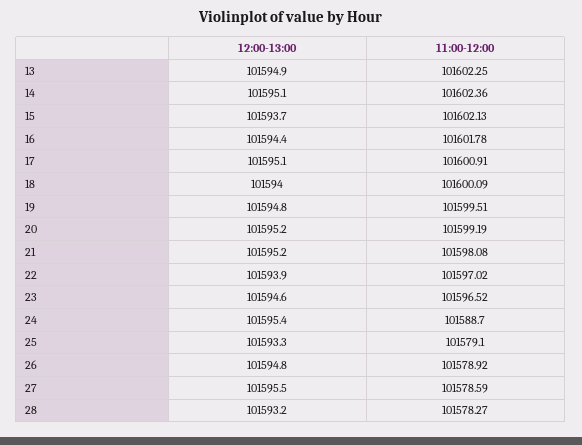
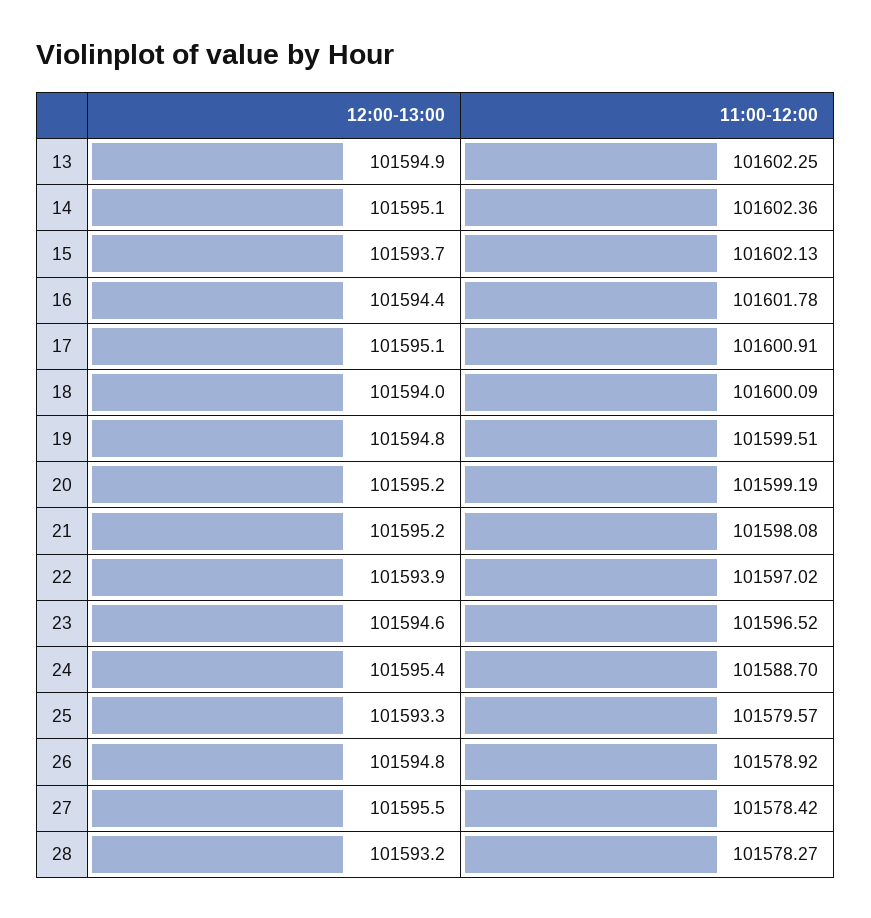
11:00-12:00, 25: 101579.1 -> 101579.57
11:00-12:00, 27: 101578.59 -> 101578.42

